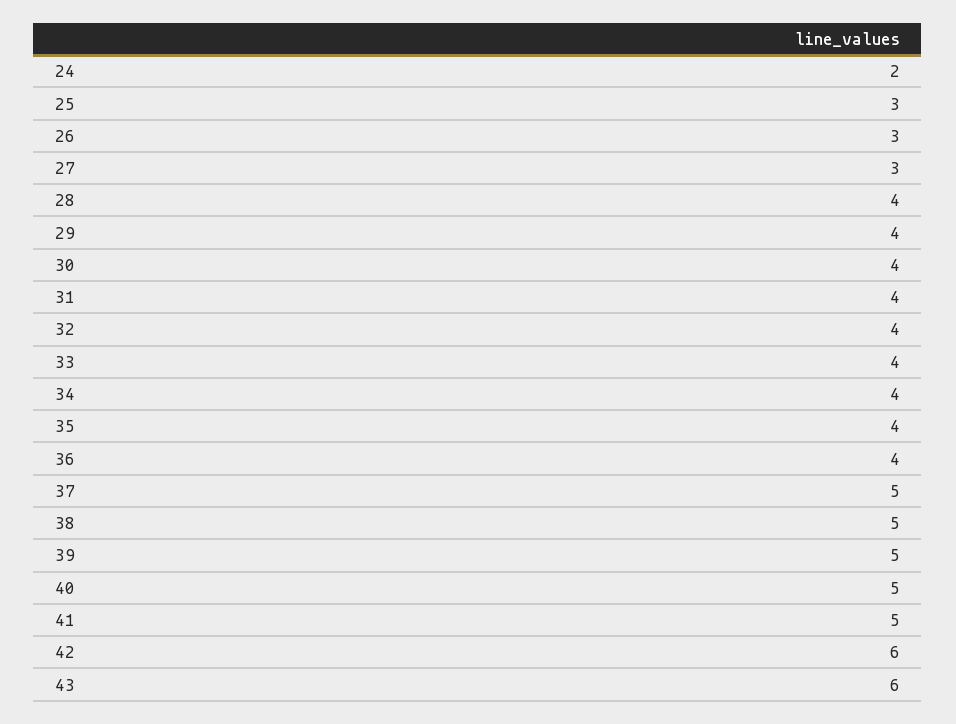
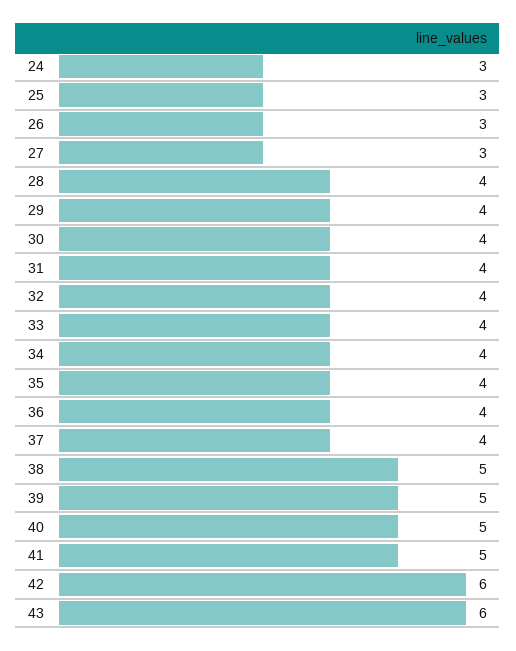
24: 2 -> 3
37: 5 -> 4

